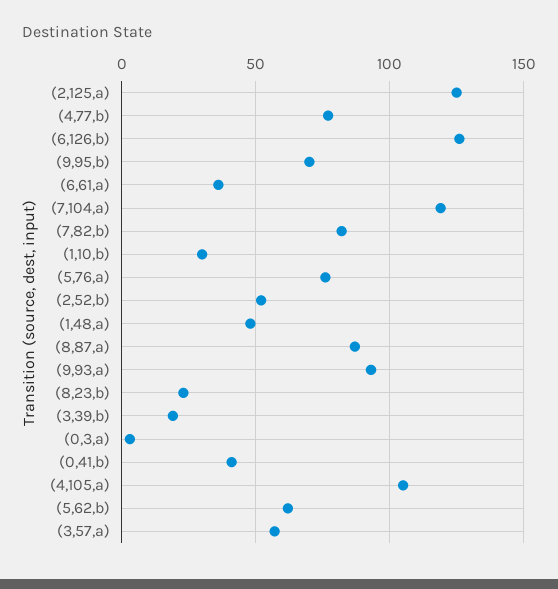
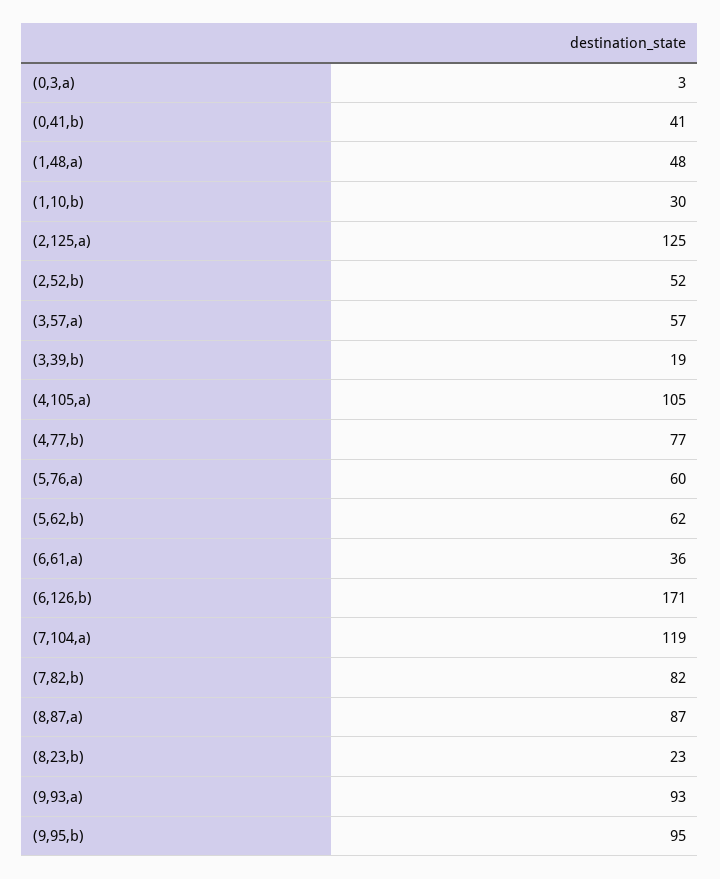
(6,126,b): 125 -> 171
(9,95,b): 70 -> 95
(5,76,a): 75 -> 60

